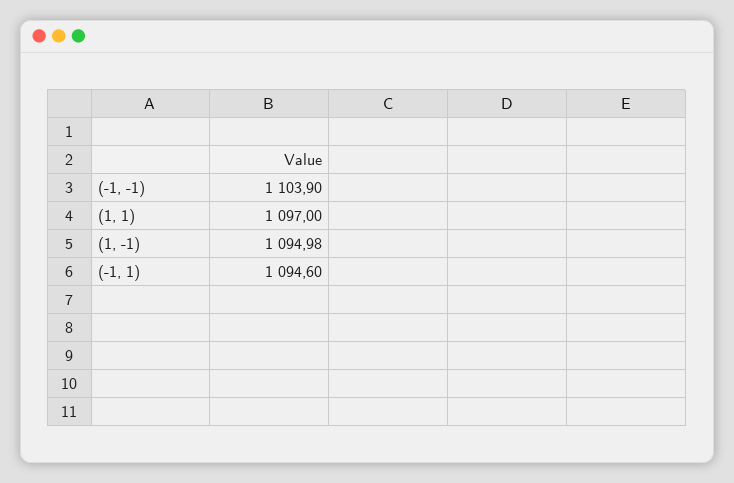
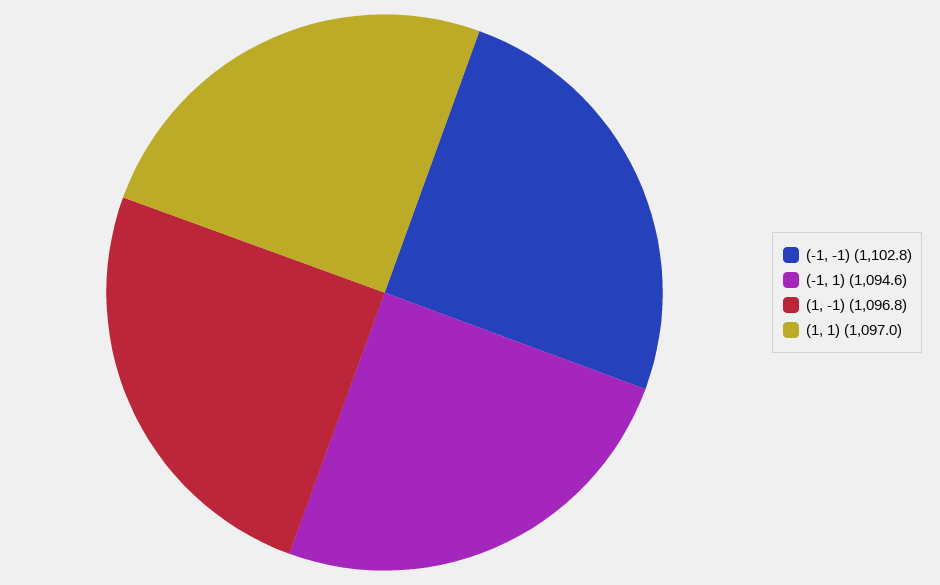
(-1, -1): 1103.9 -> 1102.8
(1, -1): 1094.98 -> 1096.8

